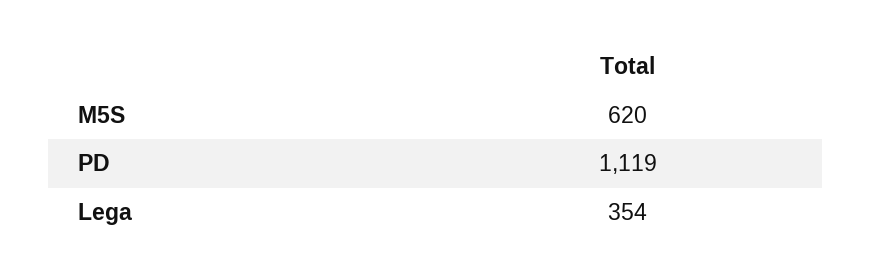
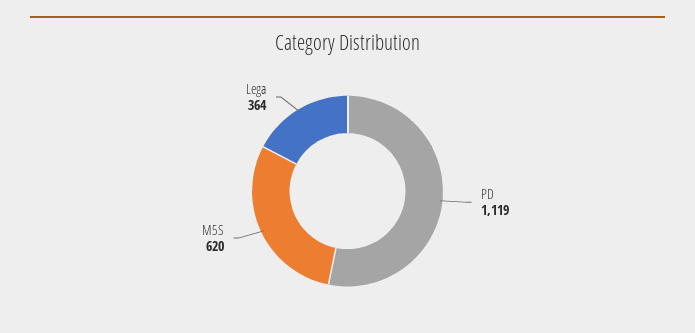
Lega: 354 -> 364

